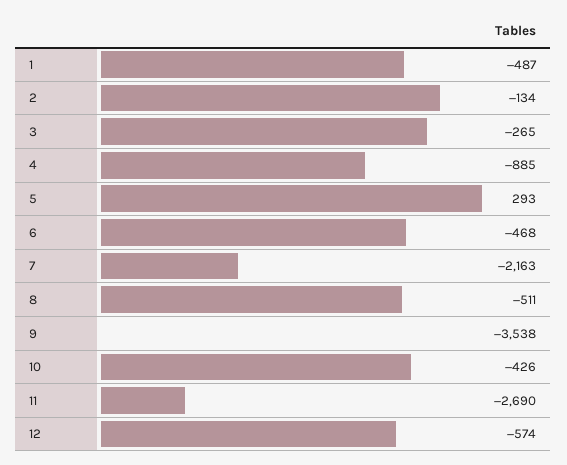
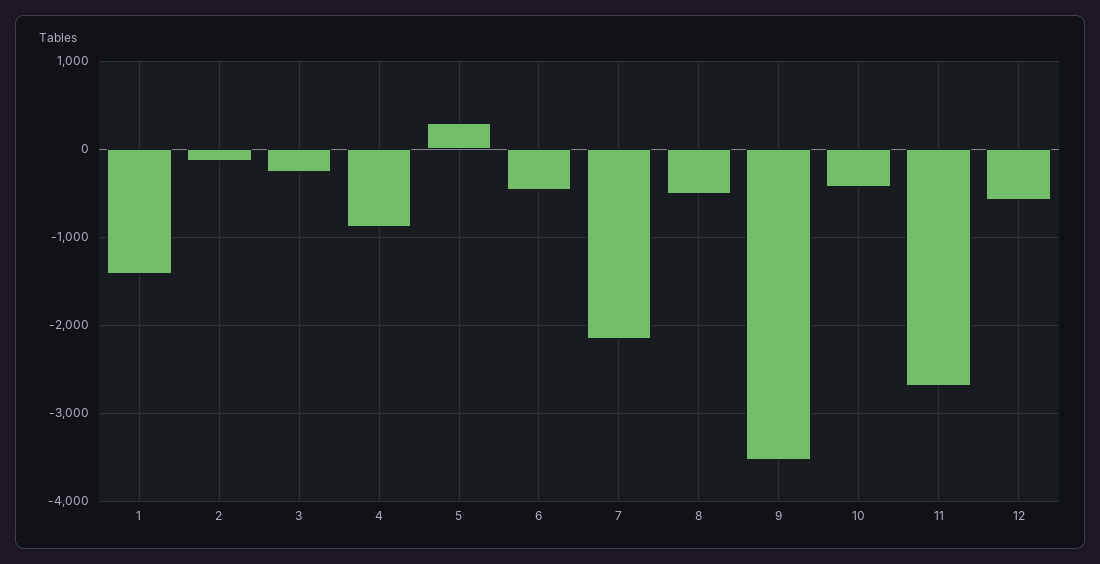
1: -487 -> -1400

